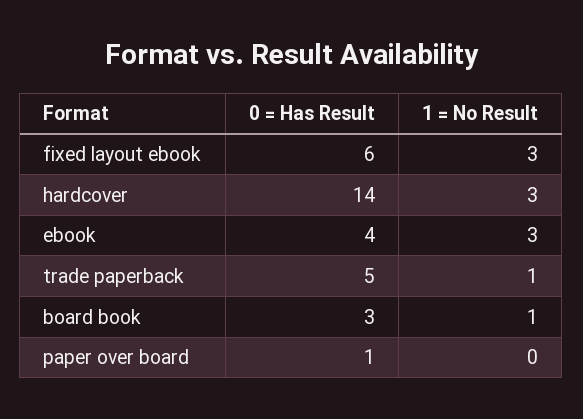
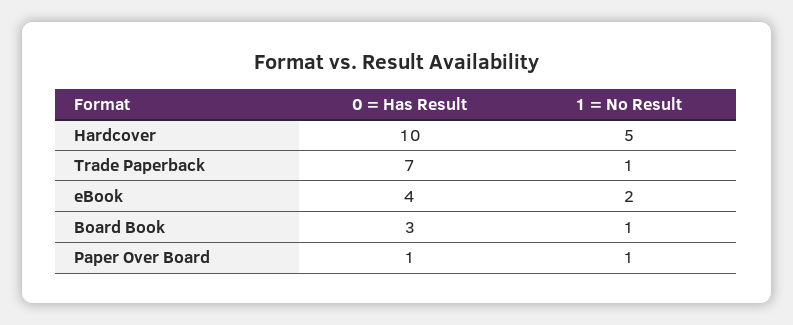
0 = Has Result, fixed layout ebook: 6 -> none
1 = No Result, fixed layout ebook: 3 -> none
0 = Has Result, hardcover: 14 -> 10
1 = No Result, hardcover: 3 -> 5
1 = No Result, ebook: 3 -> 2
0 = Has Result, trade paperback: 5 -> 7
1 = No Result, paper over board: 0 -> 1

